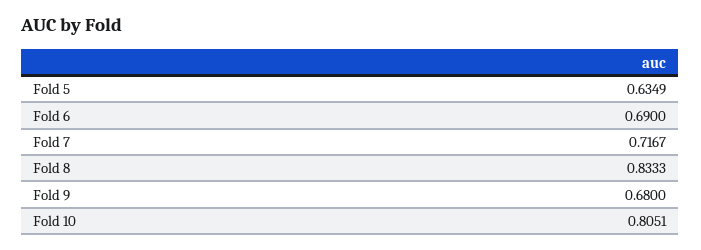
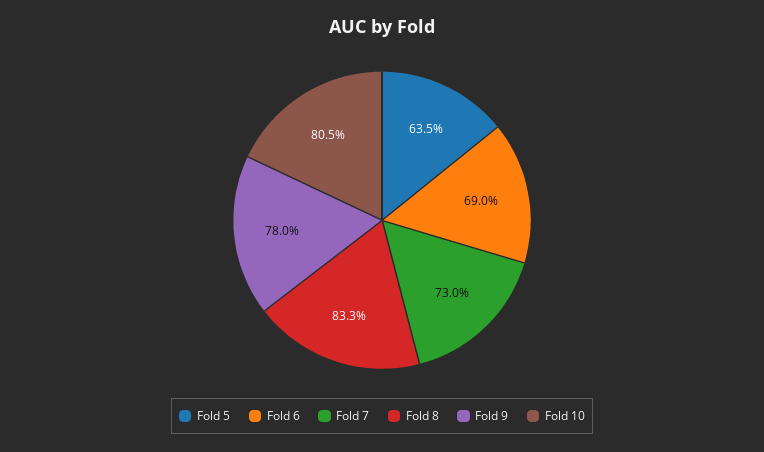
Fold 7: 0.7167 -> 0.73
Fold 9: 0.68 -> 0.78

